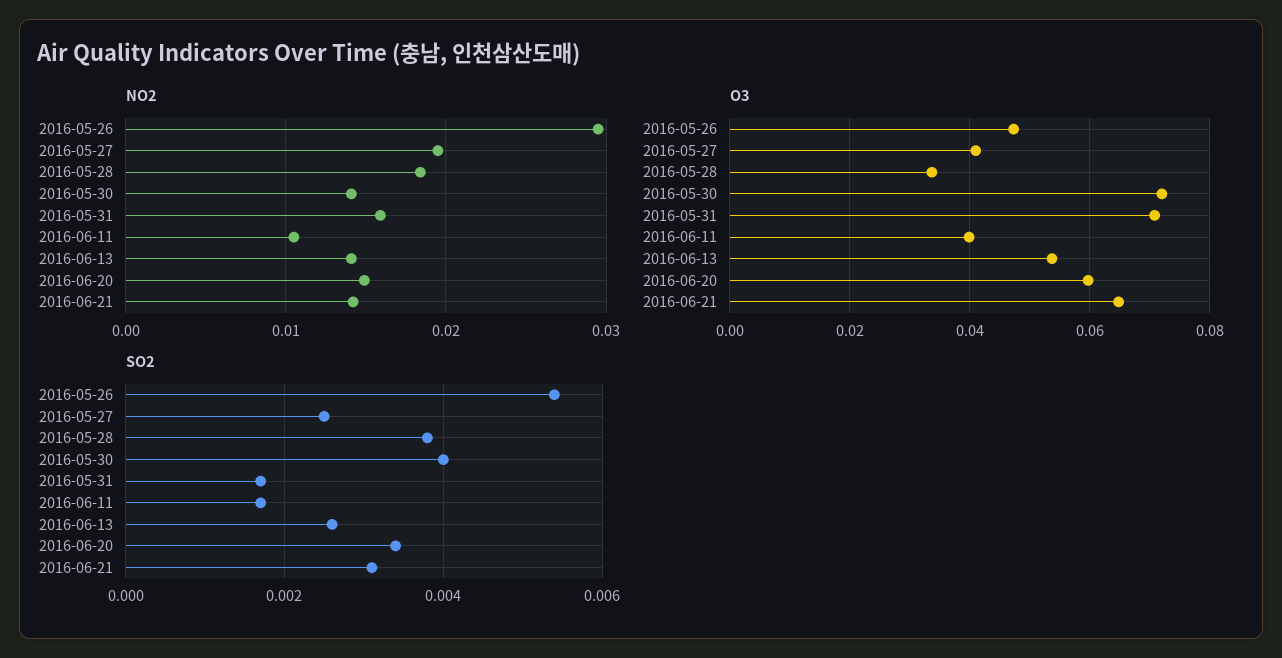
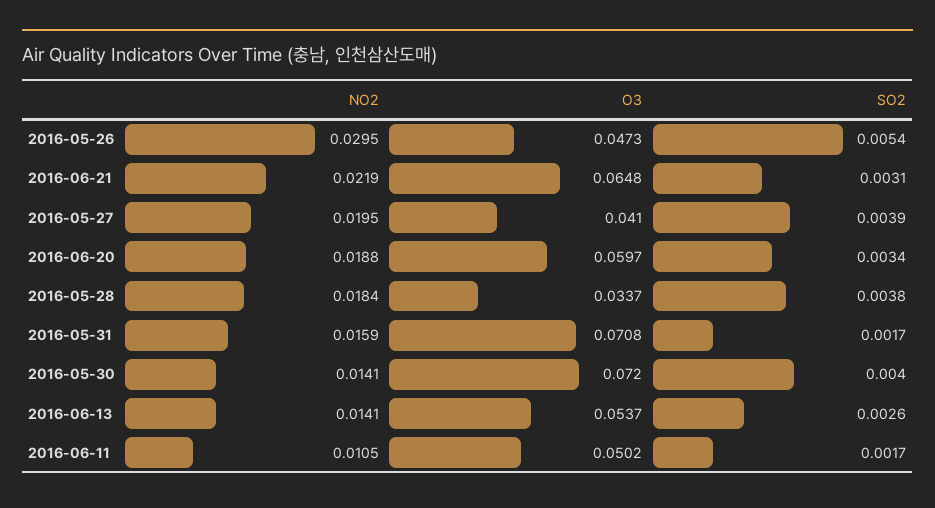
NO2, 2016-06-20: 0.015 -> 0.0188
NO2, 2016-06-21: 0.014 -> 0.0219
O3, 2016-06-11: 0.04 -> 0.0502
SO2, 2016-05-27: 0.0025 -> 0.0039

